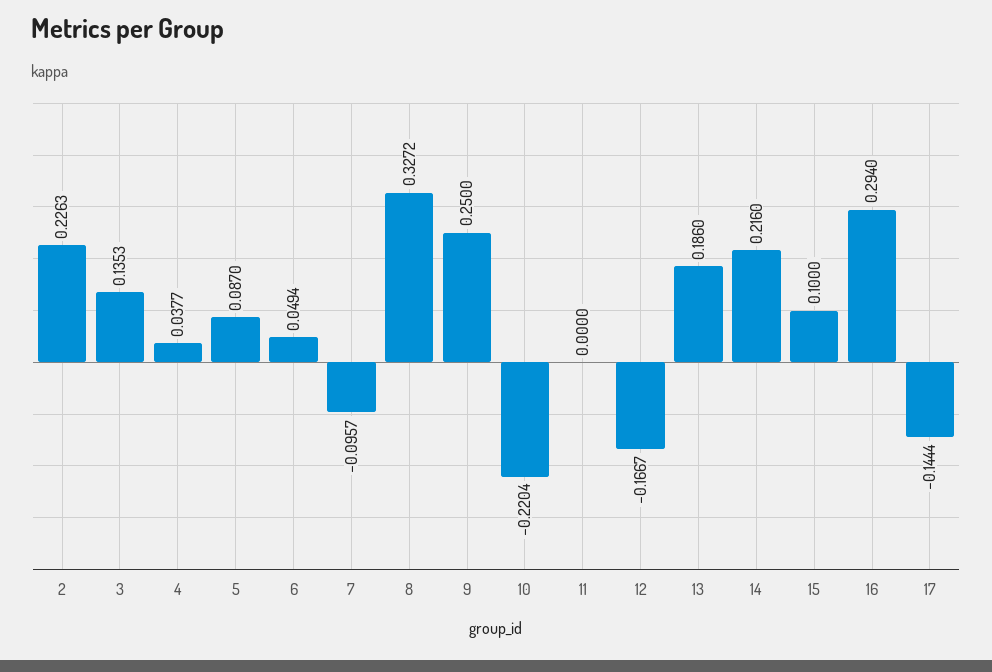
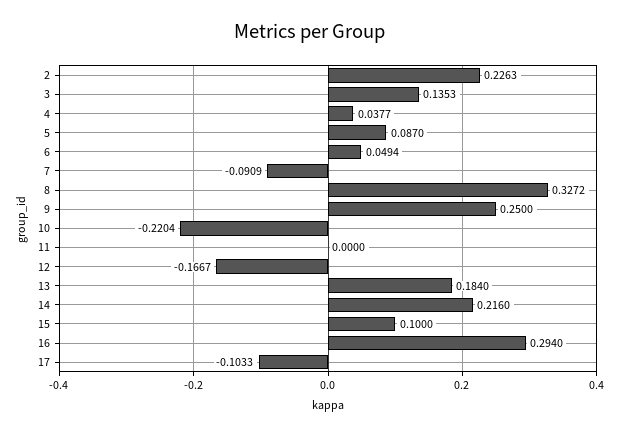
7: -0.0957 -> -0.0909
13: 0.186 -> 0.184
17: -0.1444 -> -0.1033

